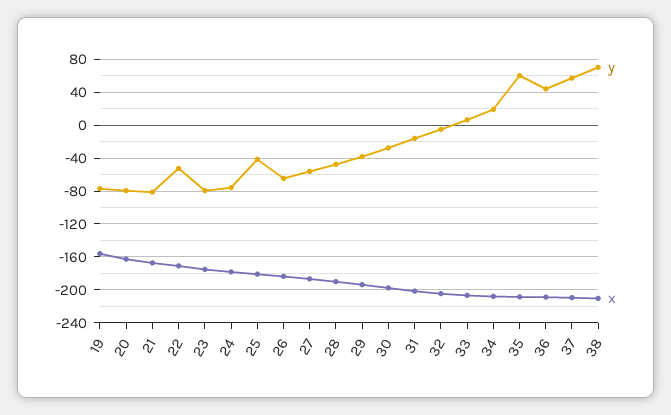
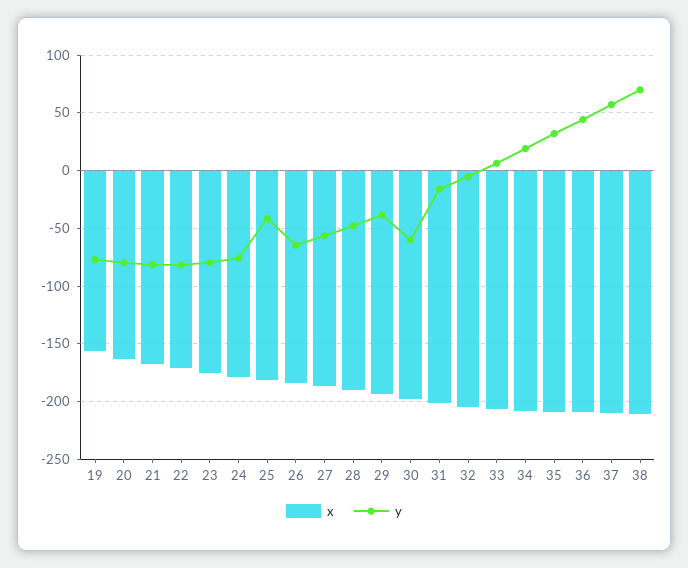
y, 22: -50 -> -80
y, 30: -30 -> -60
y, 35: 60 -> 30

